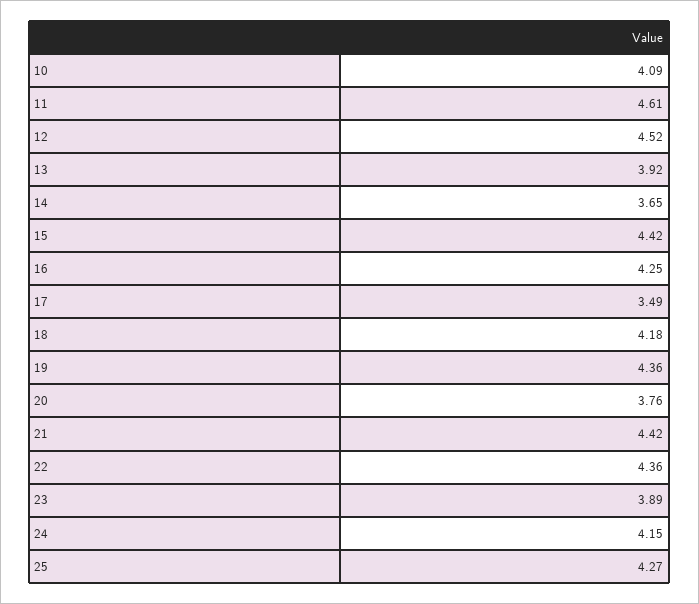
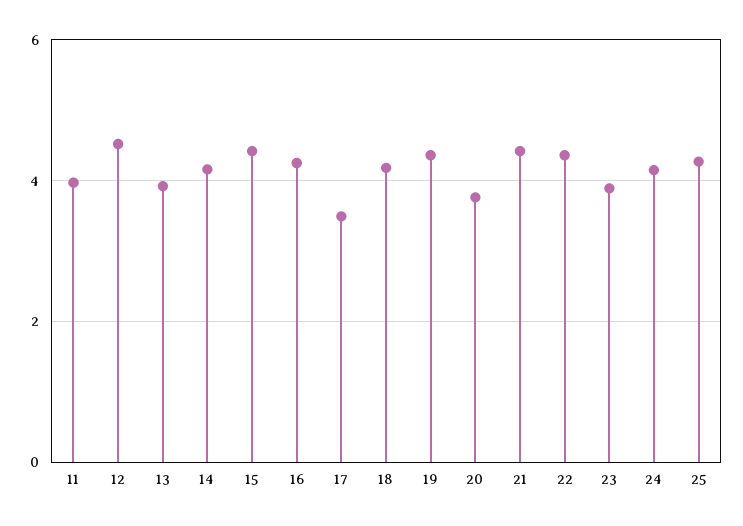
10: 4.09 -> none
11: 4.61 -> 4
14: 3.65 -> 4.2

